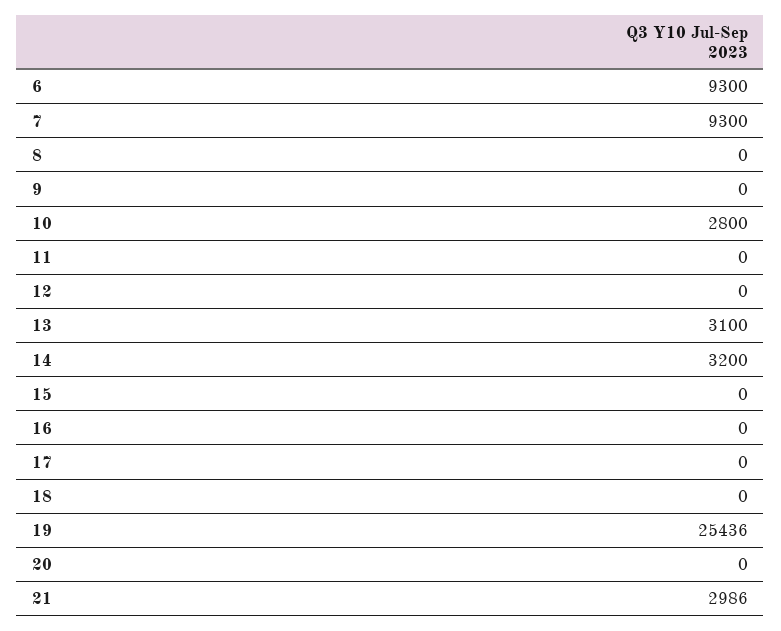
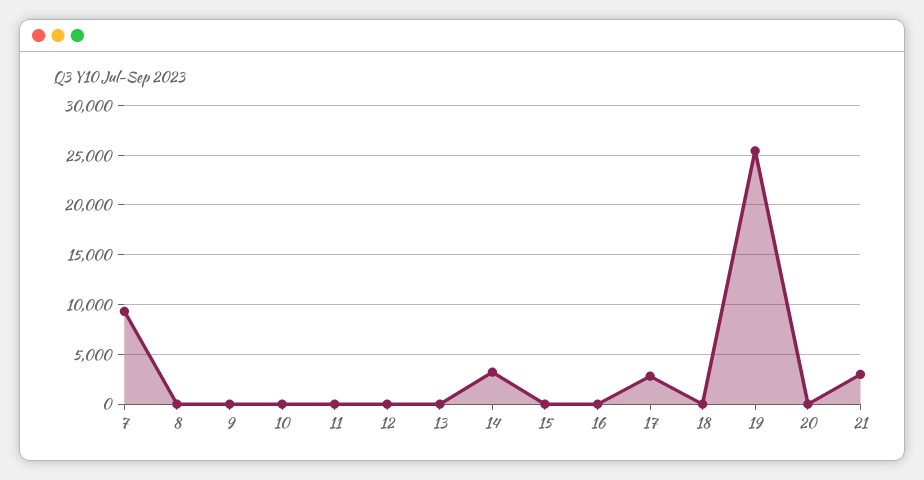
6: 9300 -> none
10: 2800 -> 0
13: 3100 -> 0
17: 0 -> 3000

